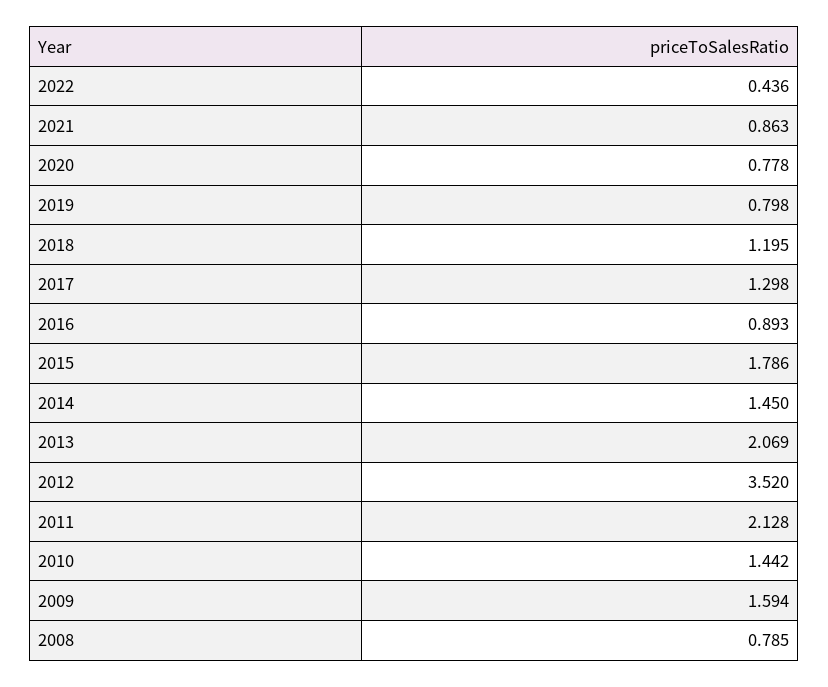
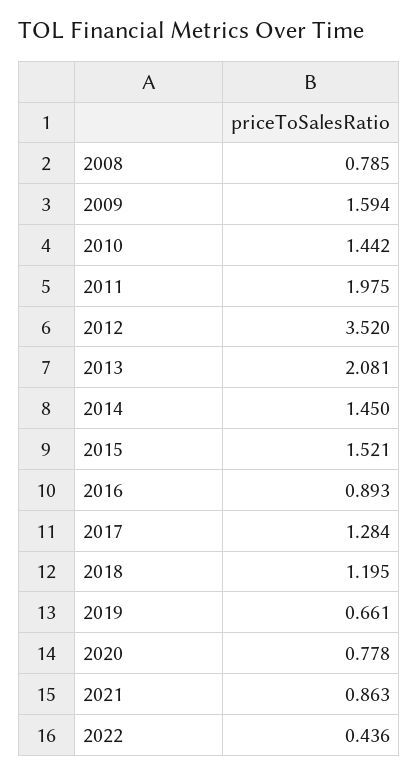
2019: 0.798 -> 0.661
2017: 1.298 -> 1.284
2015: 1.786 -> 1.521
2013: 2.069 -> 2.081
2011: 2.128 -> 1.975

